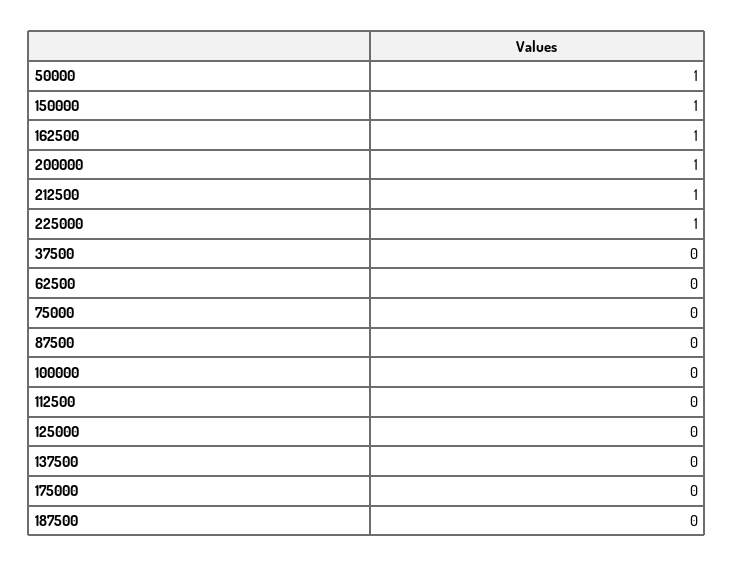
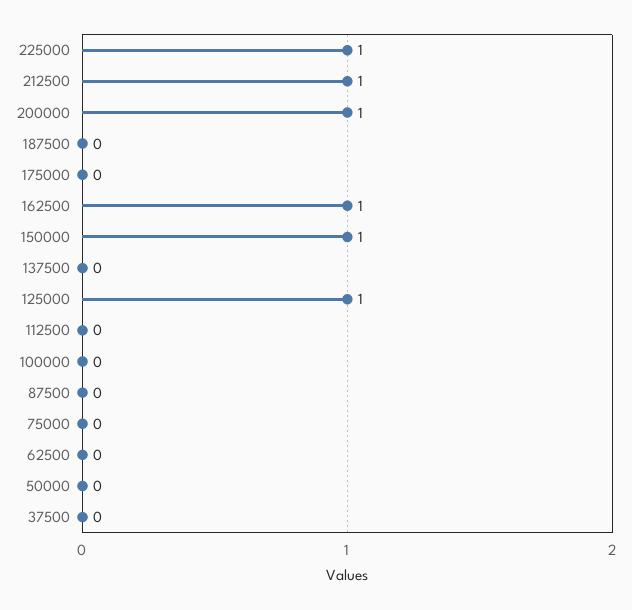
50000: 1 -> 0
125000: 0 -> 1

